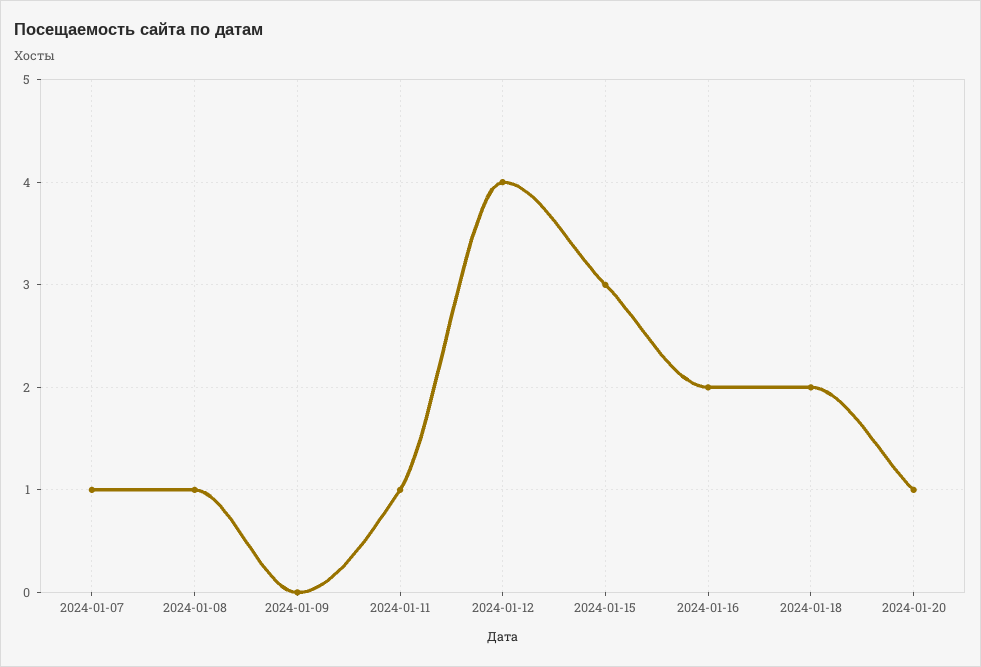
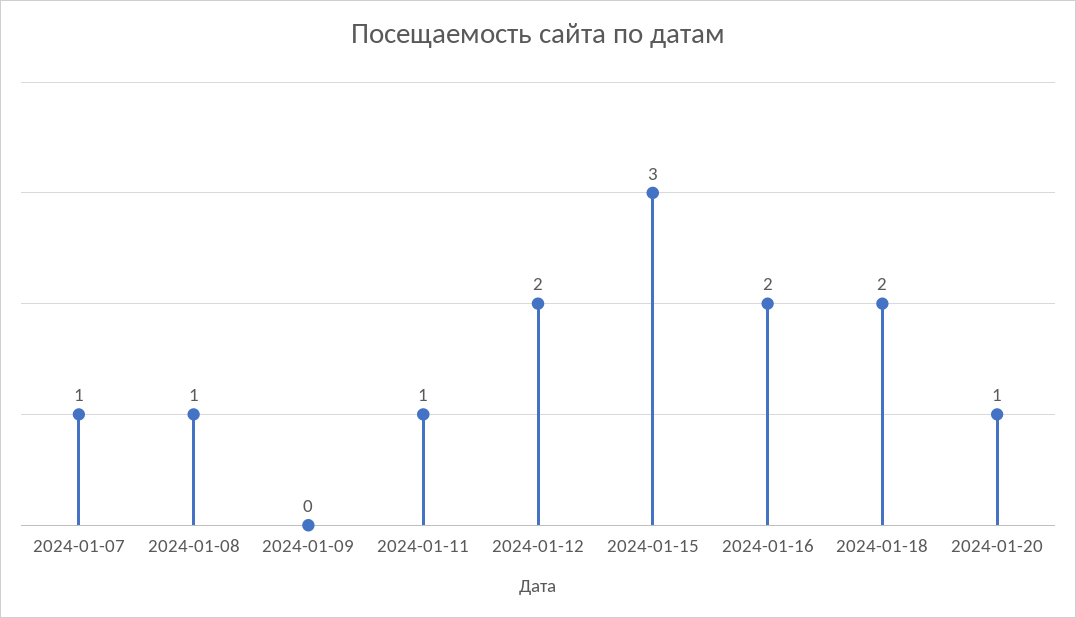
2024-01-12: 4 -> 2

